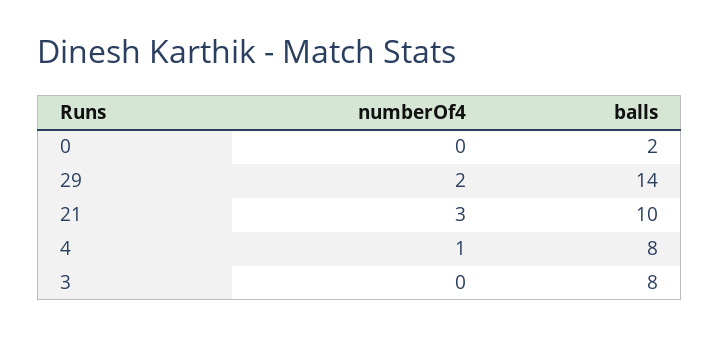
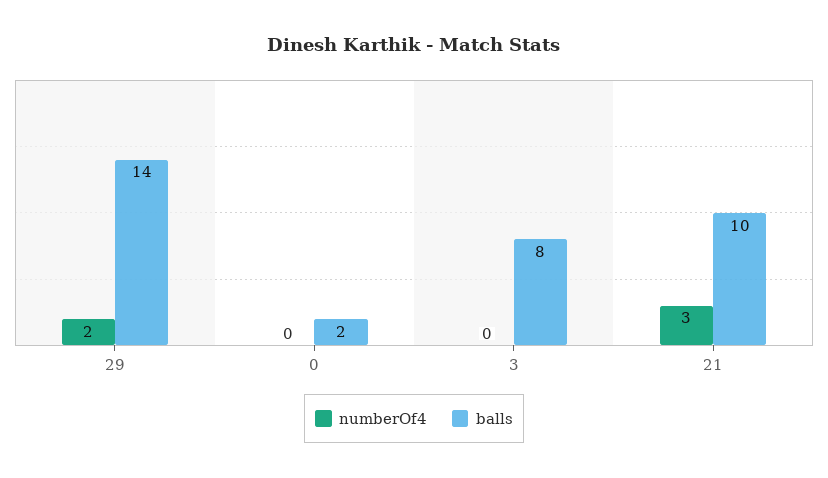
numberOf4, 4: 1 -> none
balls, 4: 8 -> none

